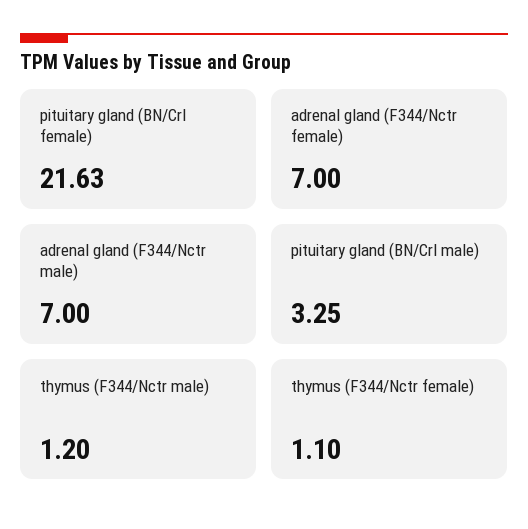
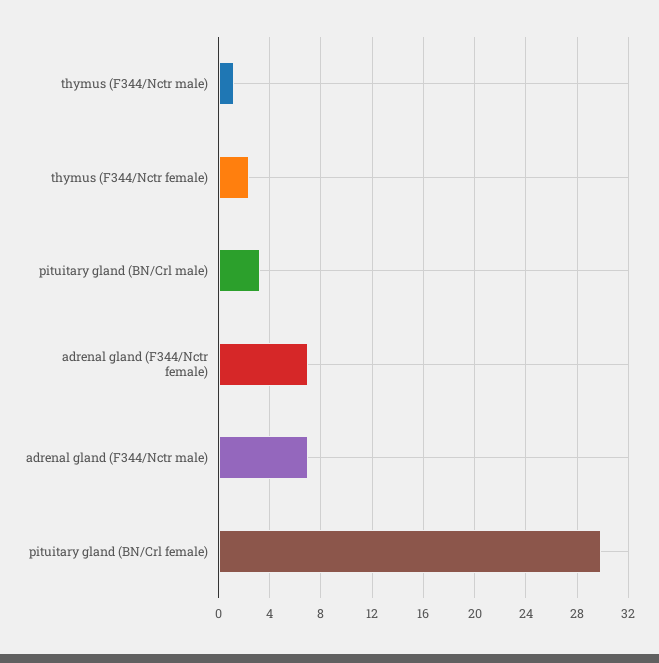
pituitary gland (BN/Crl female): 21.63 -> 30
thymus (F344/Nctr female): 1.1 -> 2.5

